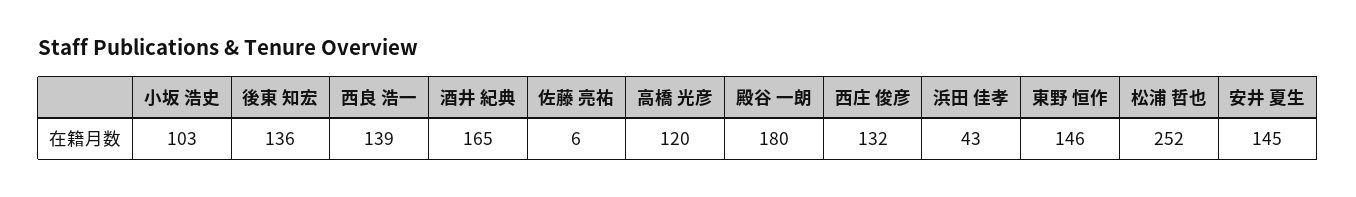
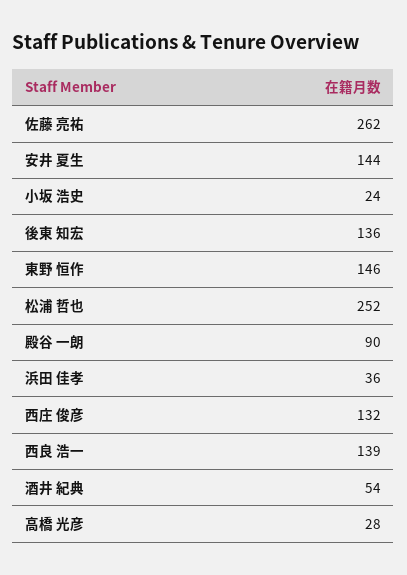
小坂 浩史: 103 -> 24
酒井 紀典: 165 -> 54
佐藤 亮祐: 6 -> 262
高橋 光彦: 120 -> 28
殿谷 一朗: 180 -> 90
浜田 佳孝: 43 -> 36
安井 夏生: 145 -> 144

